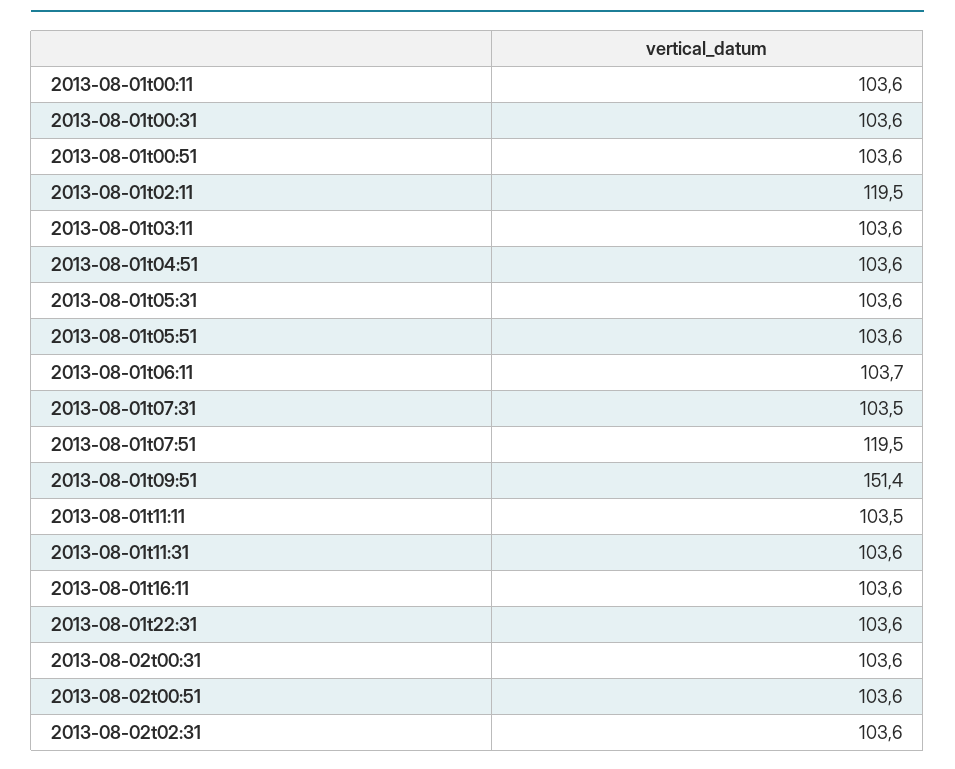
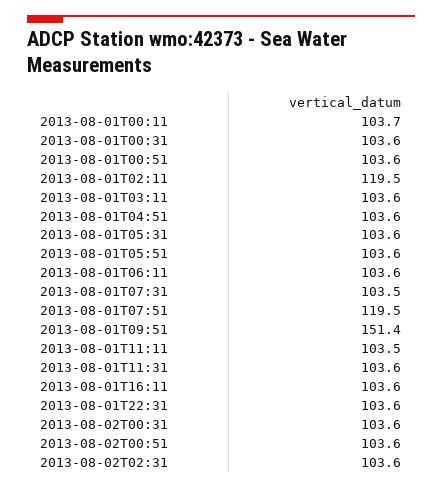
2013-08-01t00:11: 103.6 -> 103.7
2013-08-01t06:11: 103.7 -> 103.6

